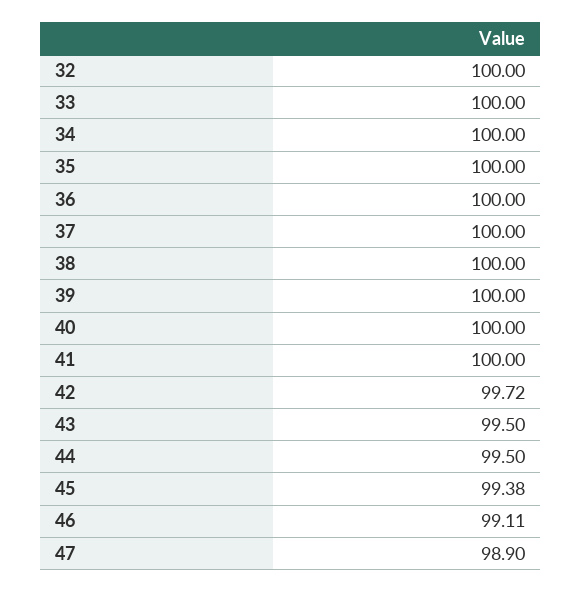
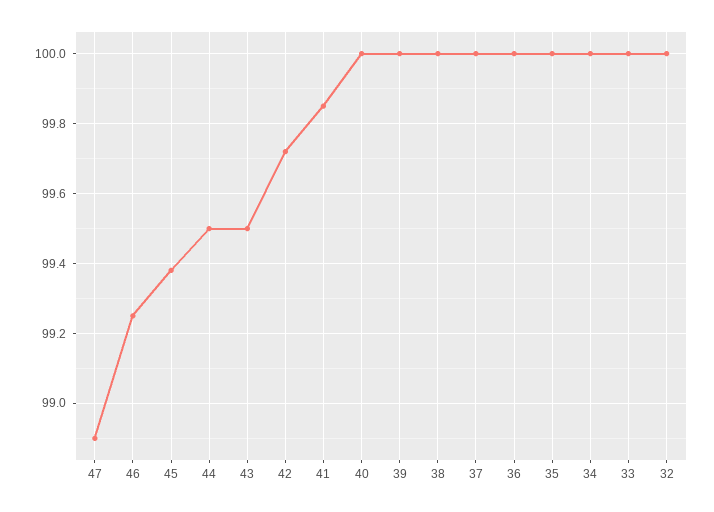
41: 100 -> 99.85
46: 99.11 -> 99.25

